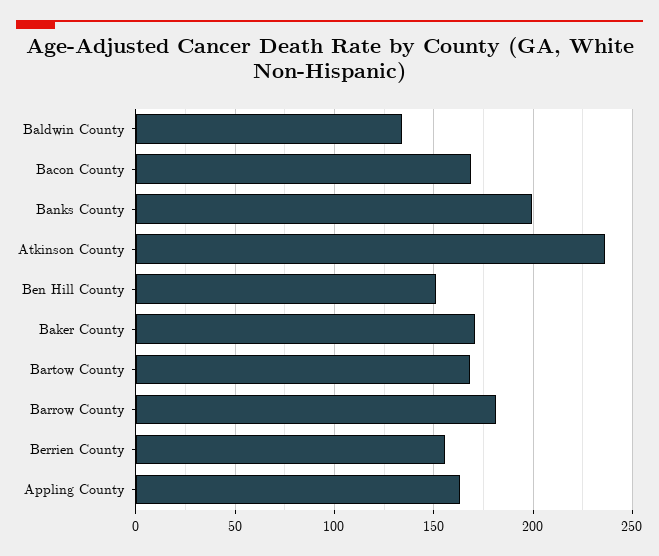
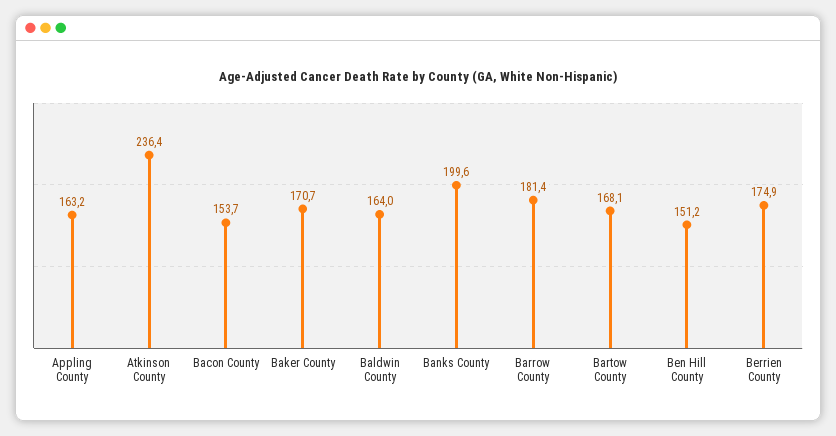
Baldwin County: 135 -> 164
Bacon County: 170 -> 153.7
Berrien County: 155 -> 174.9

